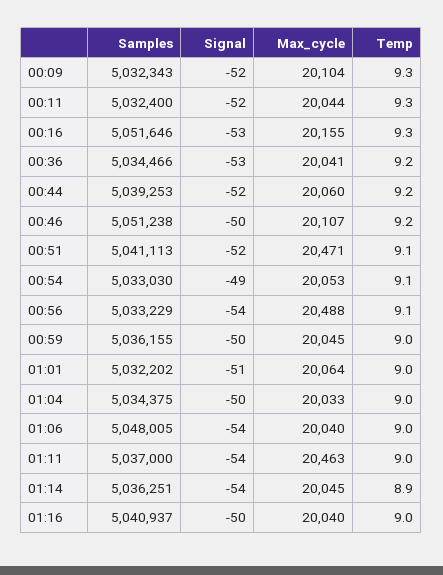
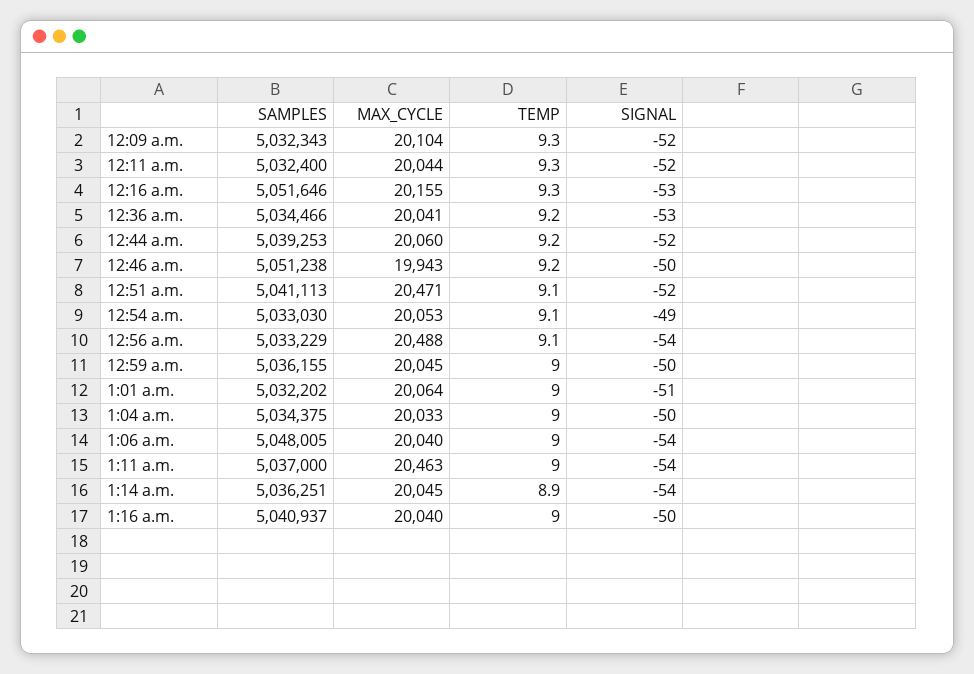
Max_cycle, 00:46: 20107 -> 19943

